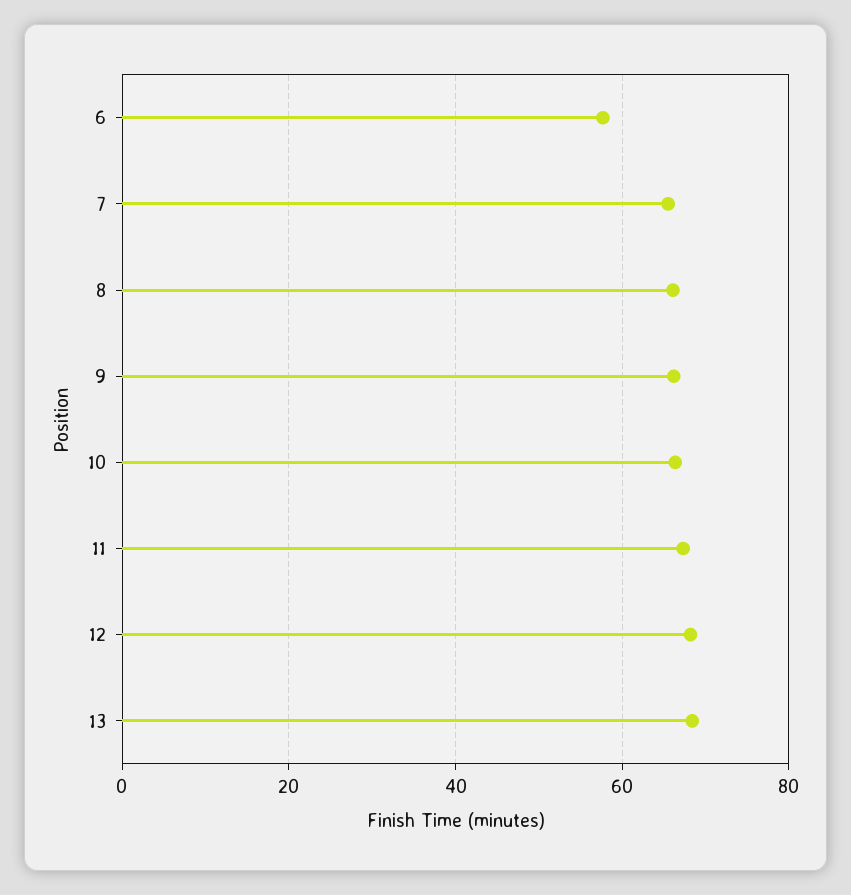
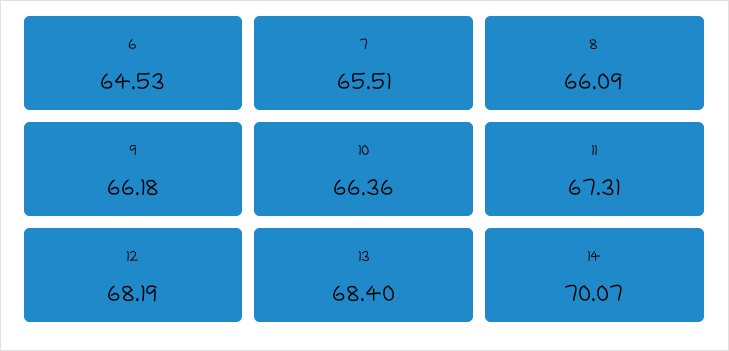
6: 58 -> 64.53
14: none -> 70.07

